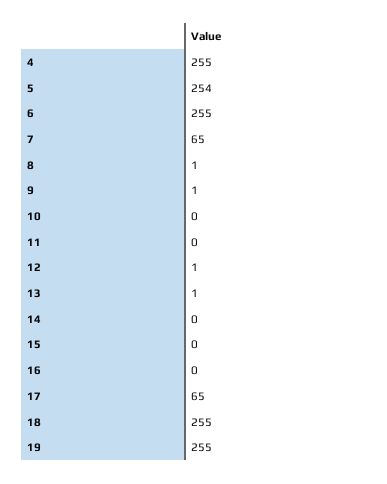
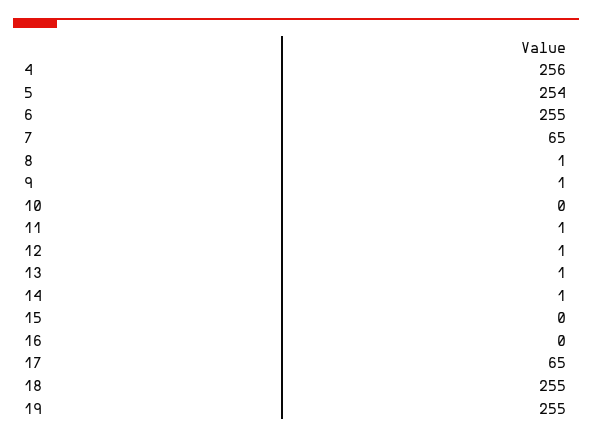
4: 255 -> 256
11: 0 -> 1
14: 0 -> 1

